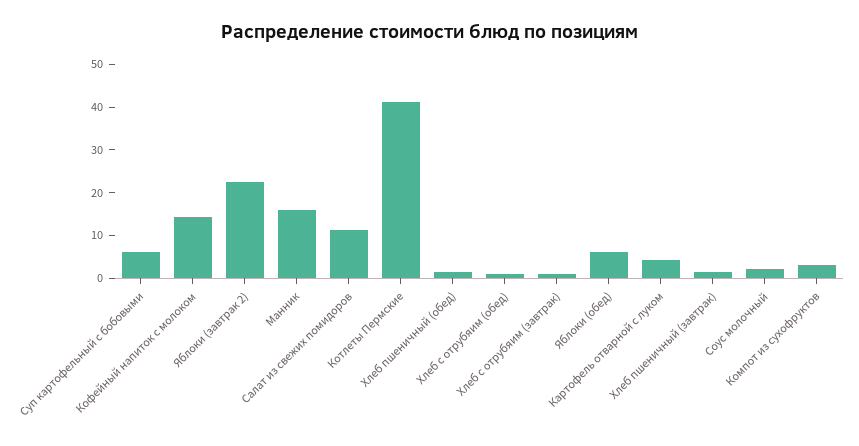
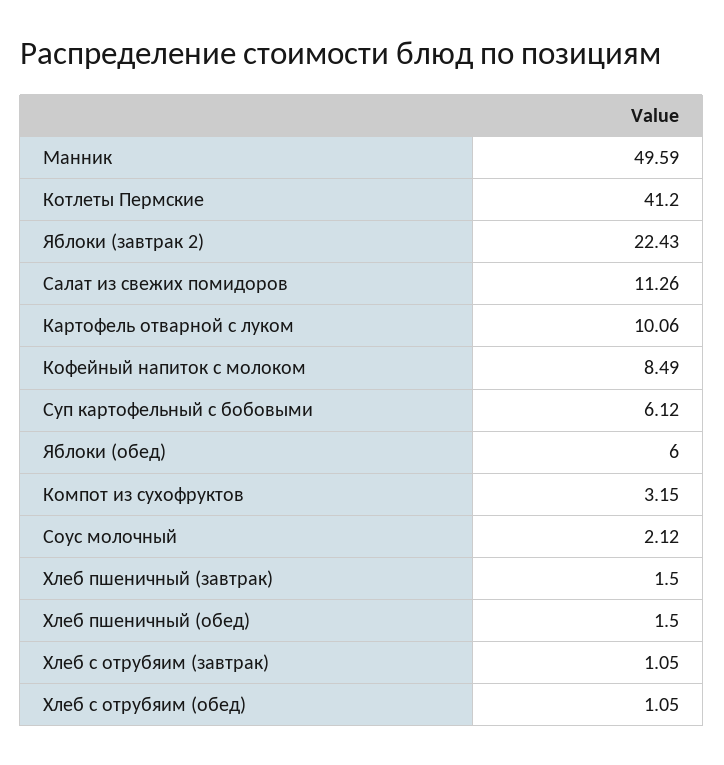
Кофейный напиток с молоком: 14 -> 8.49
Манник: 16 -> 49.59
Картофель отварной с луком: 4 -> 10.06

